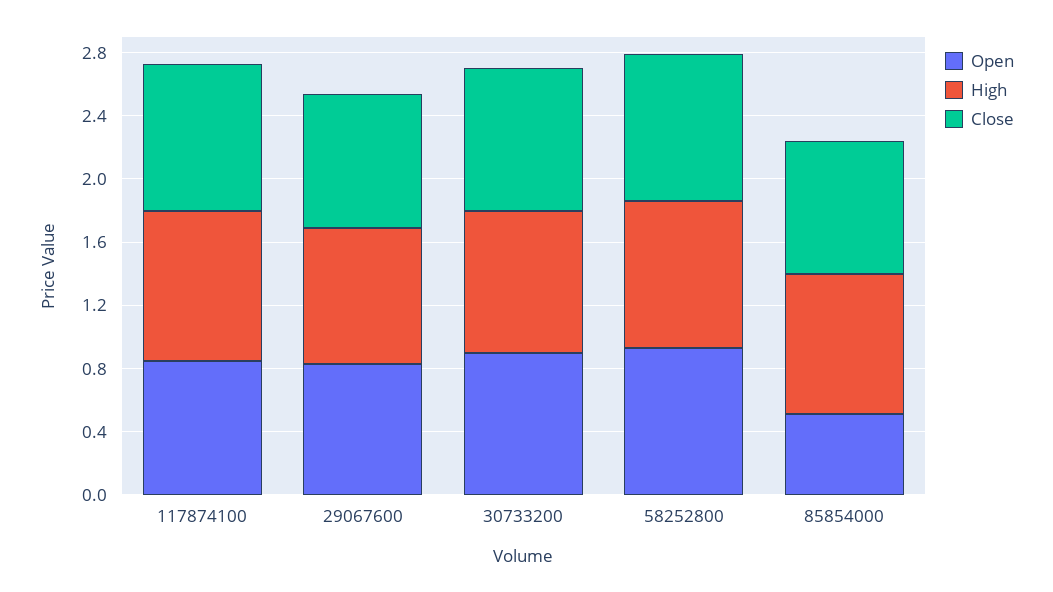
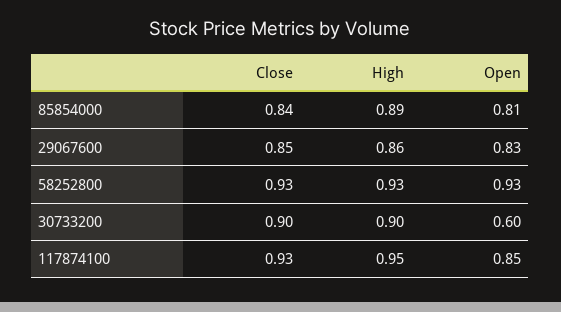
Open, 30733200: 0.9 -> 0.6
Open, 85854000: 0.5 -> 0.81

